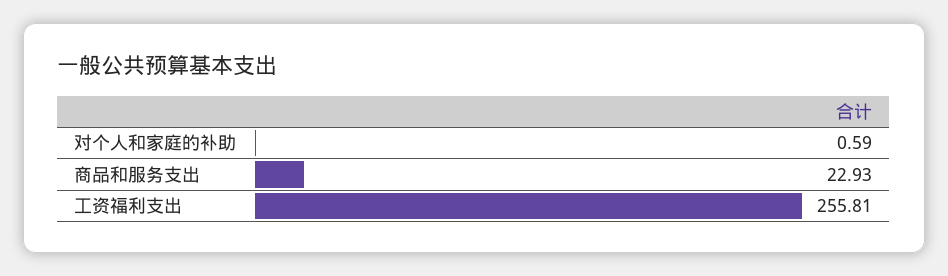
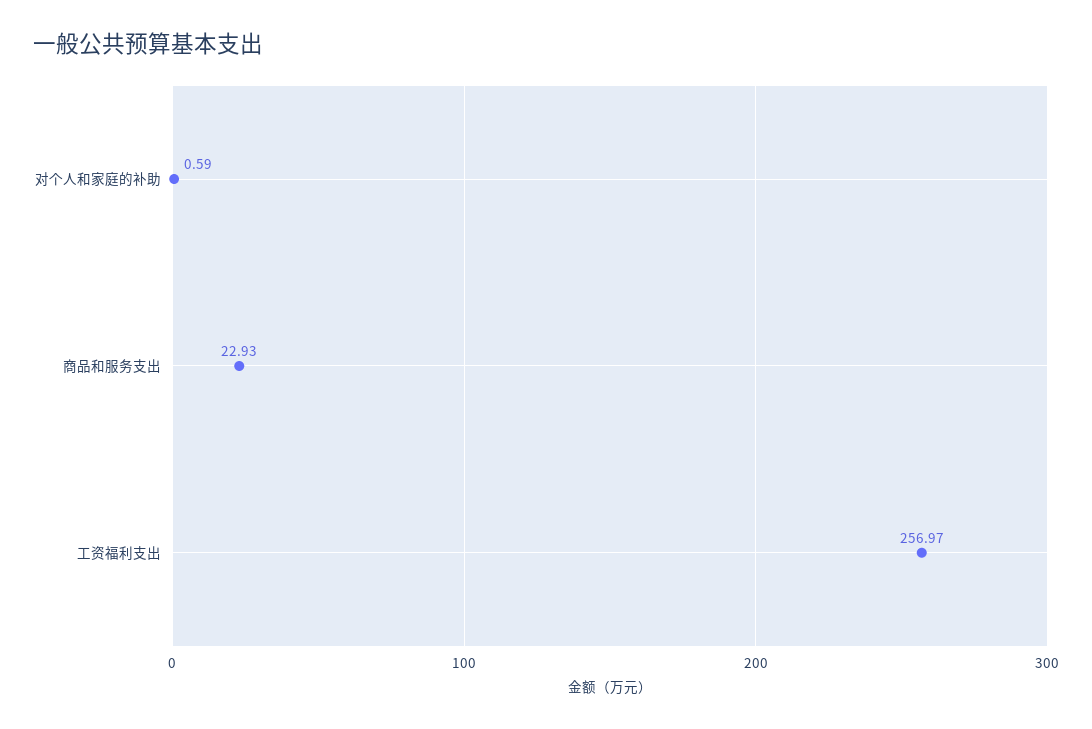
工资福利支出: 255.81 -> 256.97

